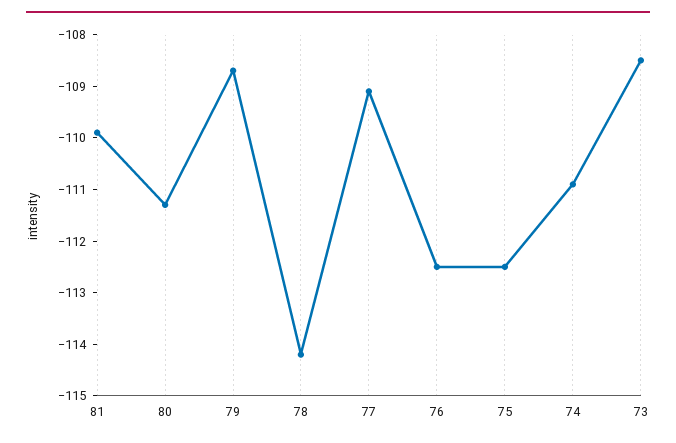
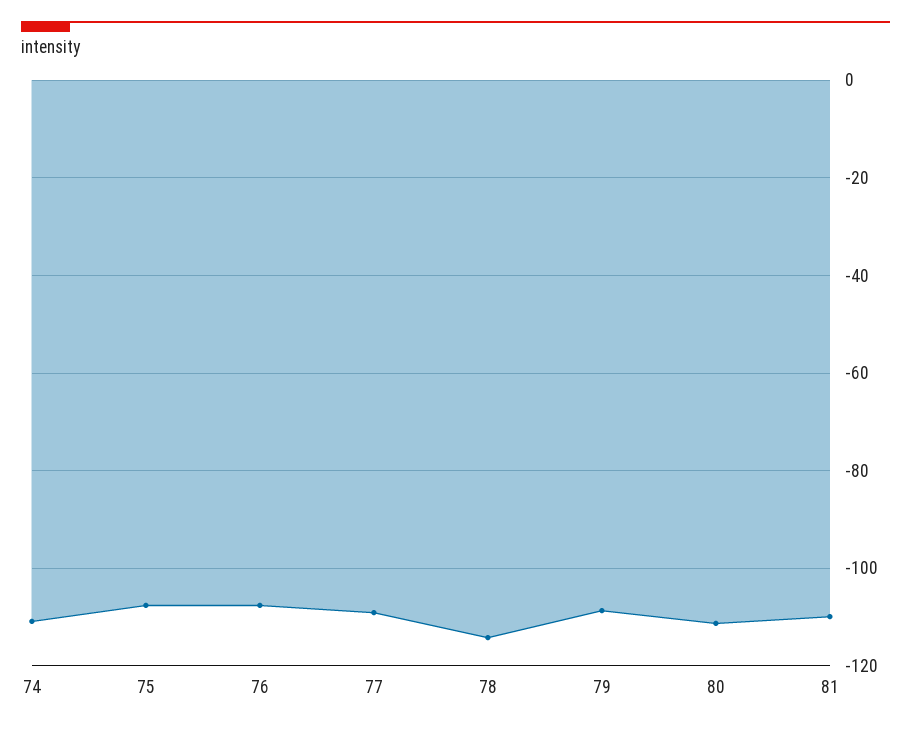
76: -112.5 -> -108
75: -112.5 -> -108
73: -108.5 -> none

